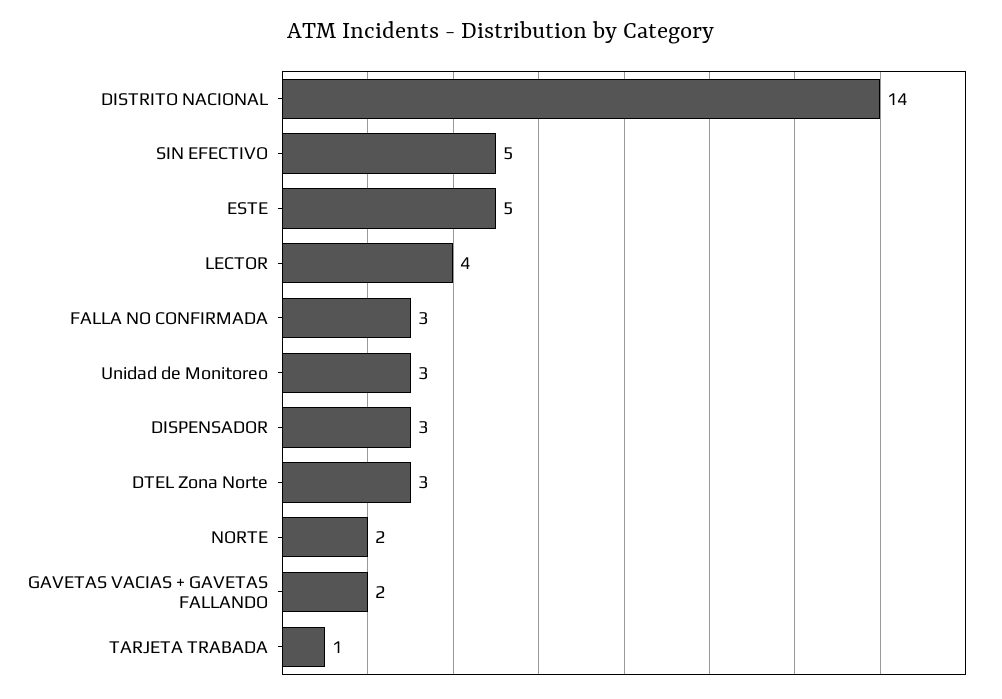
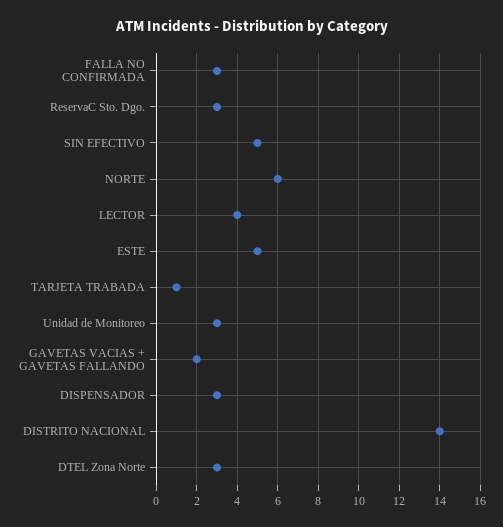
NORTE: 2 -> 6
ReservaC Sto. Dgo.: none -> 3

